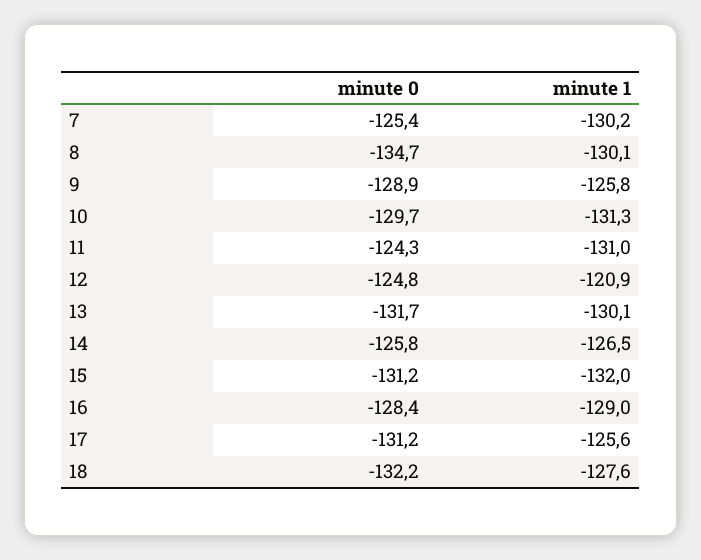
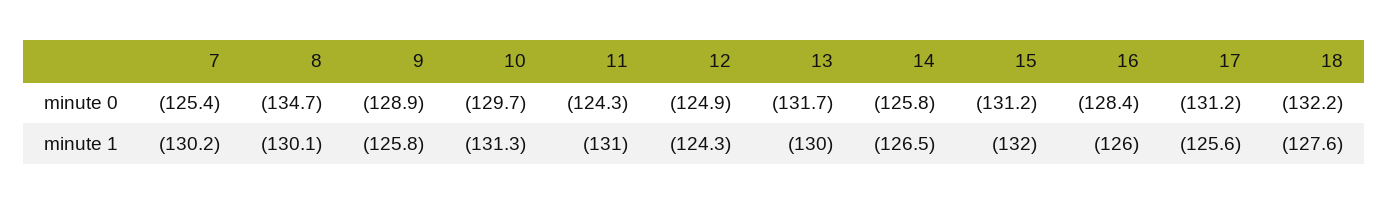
minute 0, 12: -124.8 -> -124.9
minute 1, 12: -120.9 -> -124.3
minute 1, 13: -130.1 -> -130
minute 1, 16: -129 -> -126

